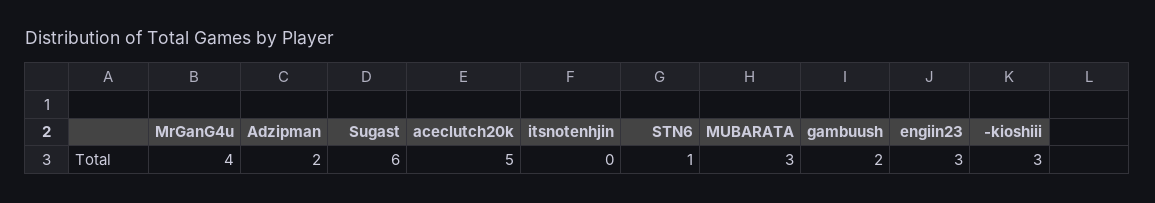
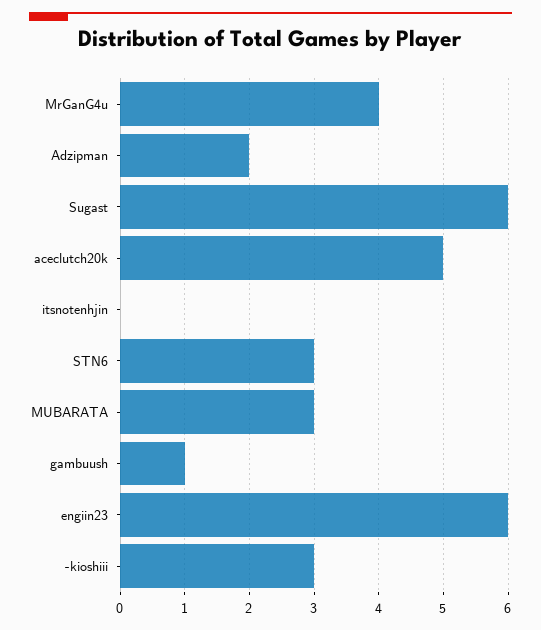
STN6: 1 -> 3
gambuush: 2 -> 1
engiin23: 3 -> 6

